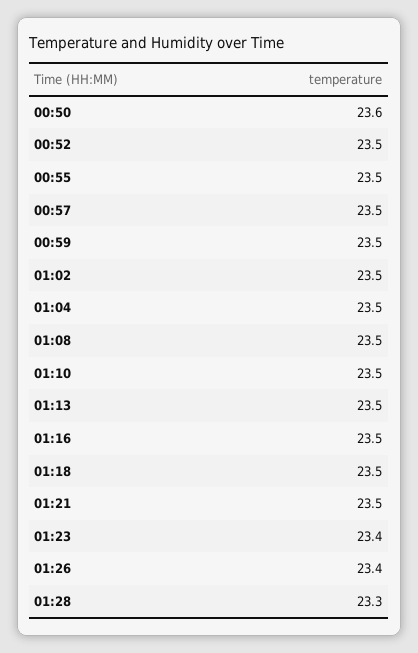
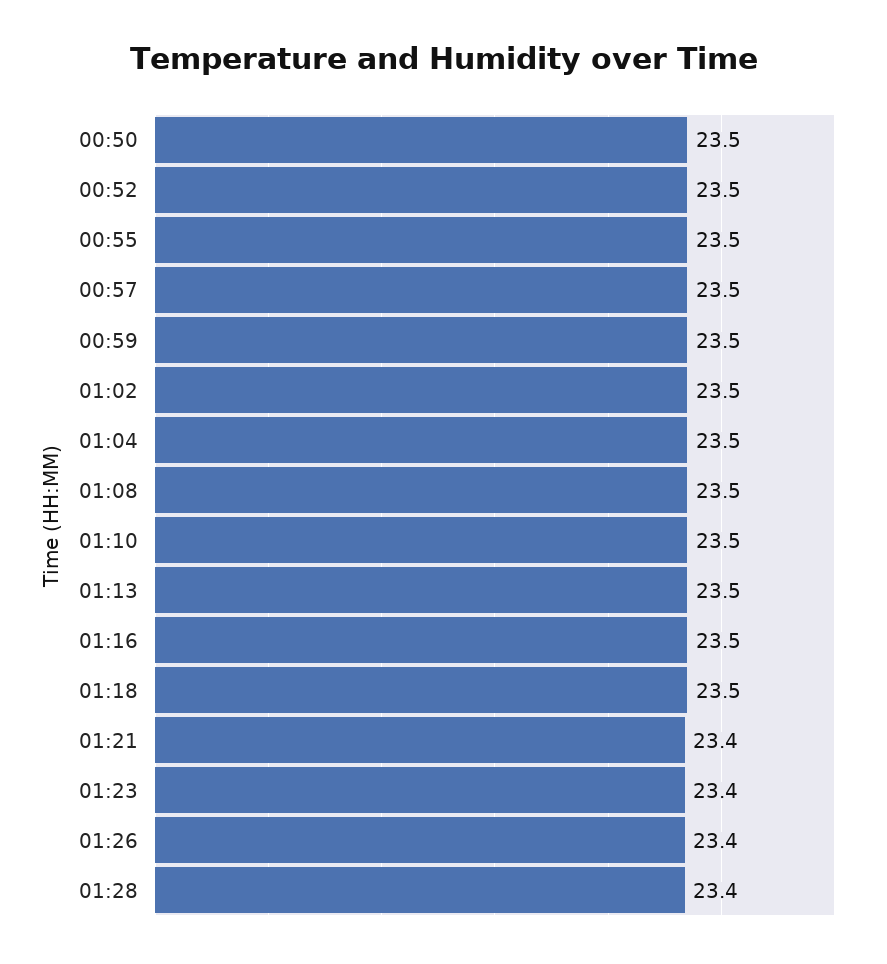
00:50: 23.6 -> 23.5
01:21: 23.5 -> 23.4
01:28: 23.3 -> 23.4

